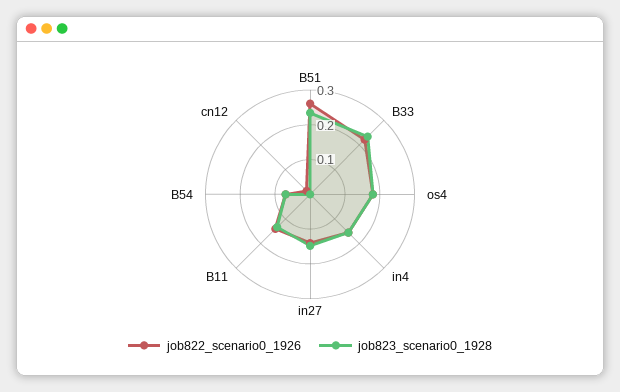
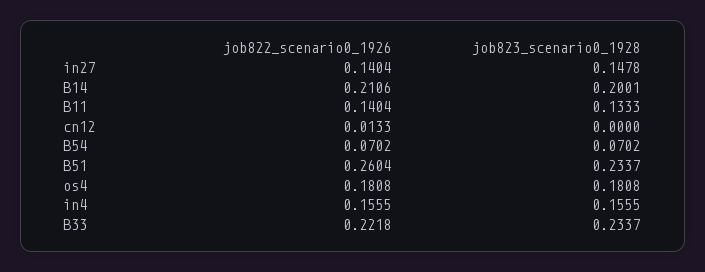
job822_scenario0_1926, B14: none -> 0.2106
job823_scenario0_1928, B14: none -> 0.2001

